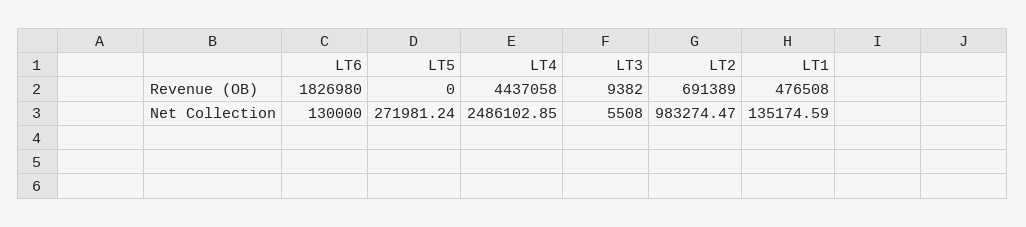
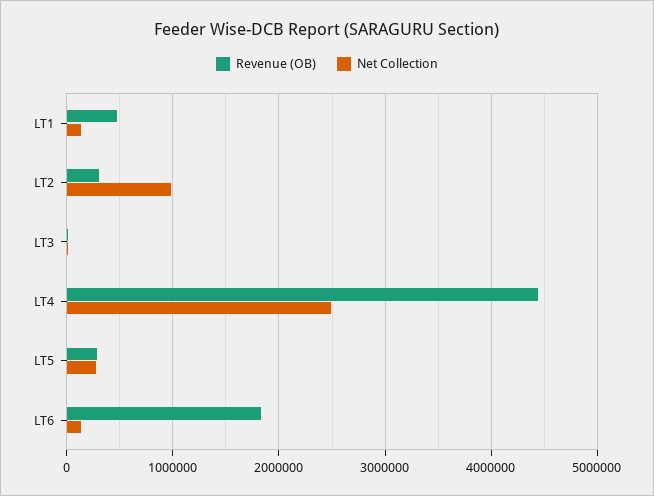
Revenue (OB), LT5: 0 -> 300000
Revenue (OB), LT2: 691389 -> 300000

